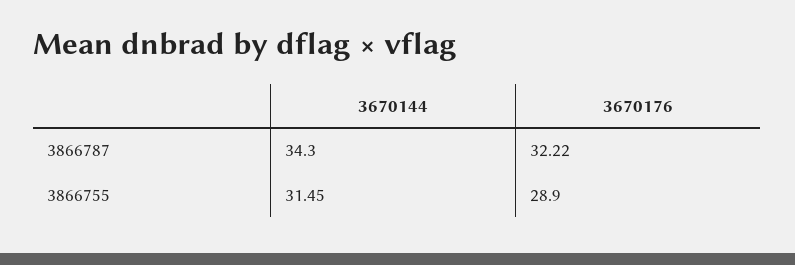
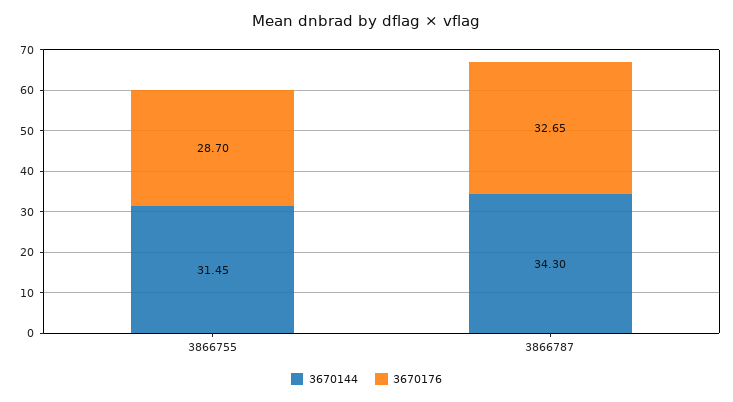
3670176, 3866787: 32.22 -> 32.65
3670176, 3866755: 28.9 -> 28.7

